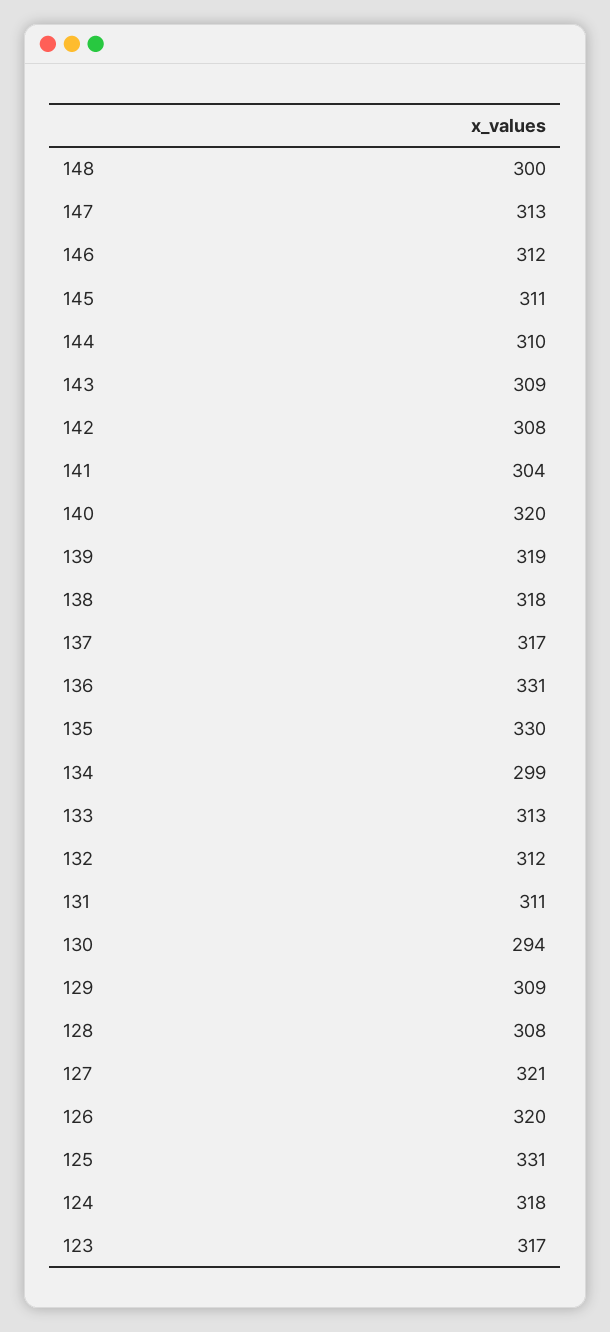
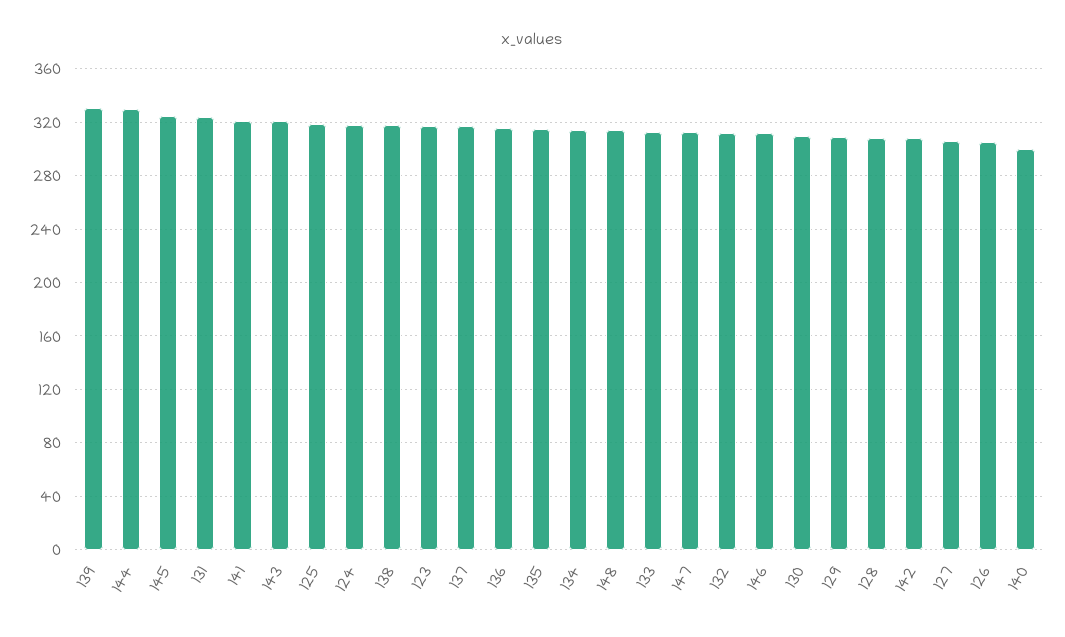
148: 300 -> 315
145: 311 -> 325
144: 310 -> 330
143: 309 -> 320
141: 304 -> 320
140: 320 -> 300
139: 319 -> 330
136: 331 -> 315
135: 330 -> 315
134: 299 -> 315
131: 311 -> 325
130: 294 -> 310
127: 321 -> 305
126: 320 -> 305
125: 331 -> 320

